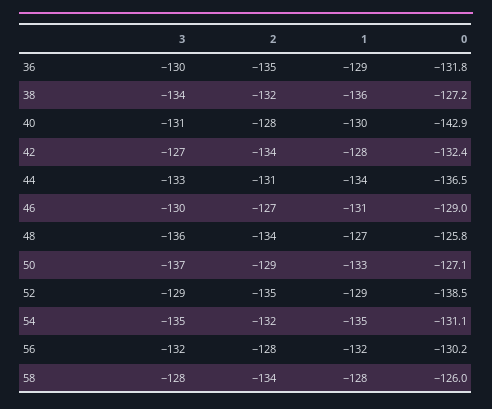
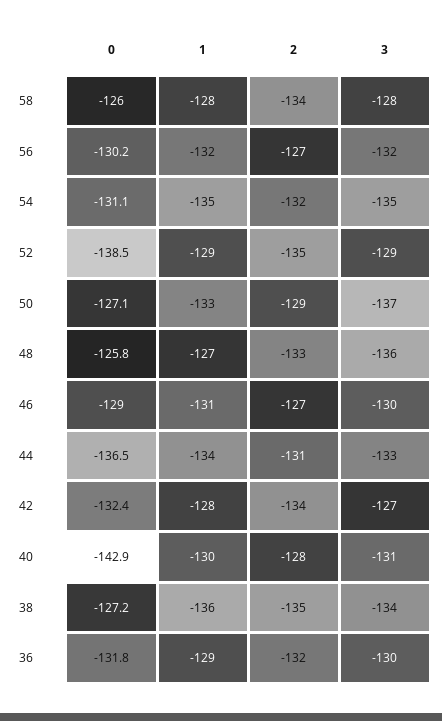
2, 36: -135 -> -132
2, 38: -132 -> -135
2, 48: -134 -> -133
2, 56: -128 -> -127

